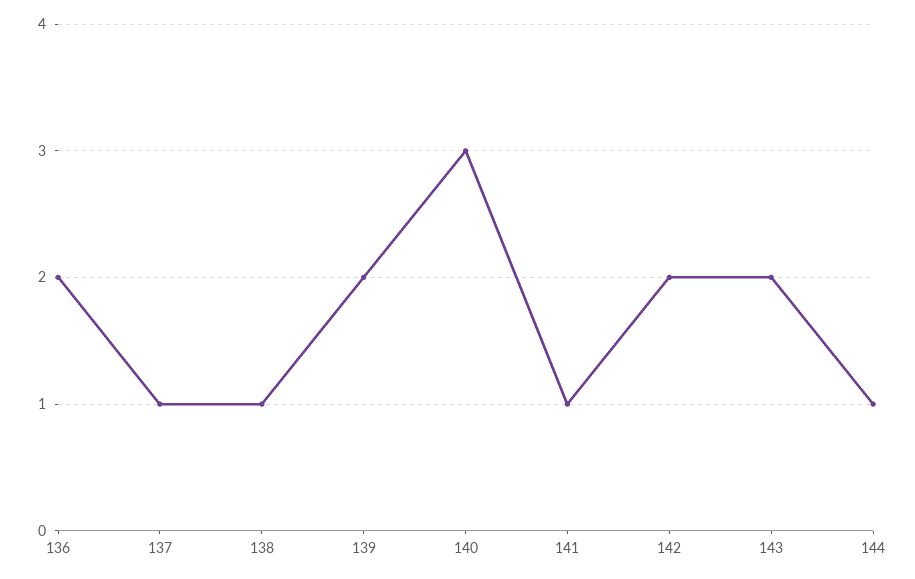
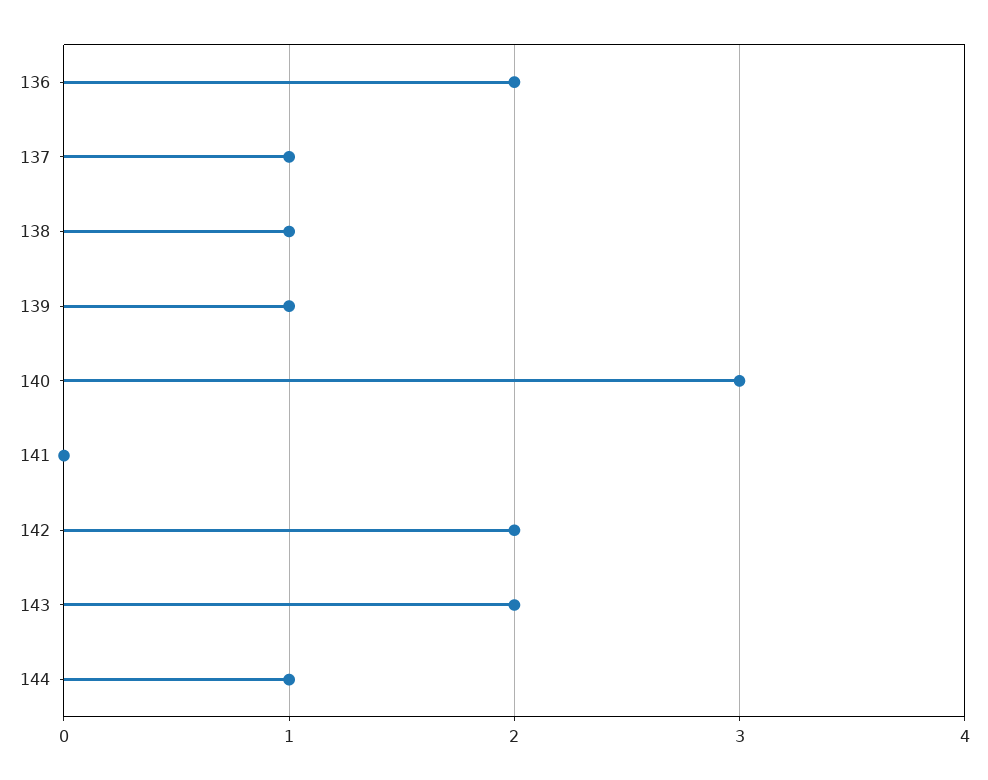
139: 2 -> 1
141: 1 -> 0

